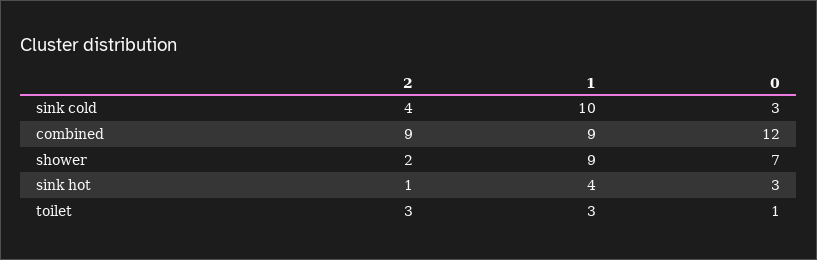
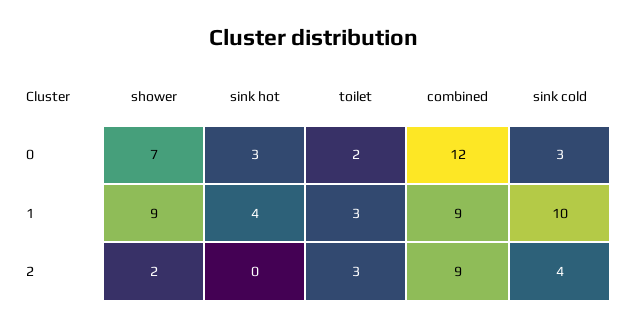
2, sink hot: 1 -> 0
0, toilet: 1 -> 2

